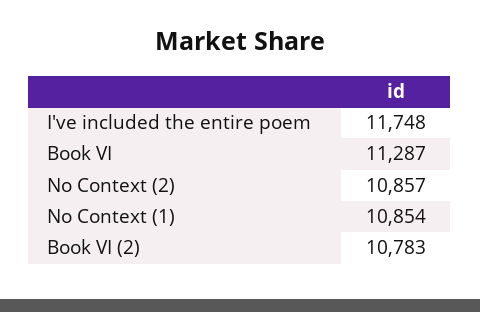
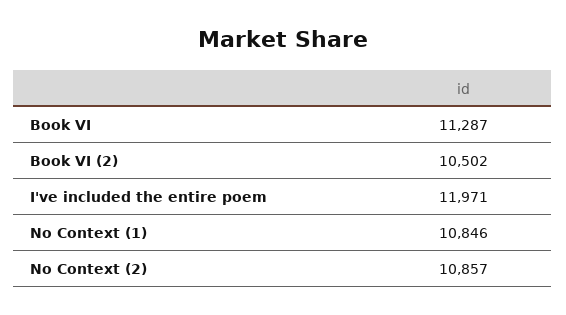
I've included the entire poem: 11748 -> 11971
No Context (1): 10854 -> 10846
Book VI (2): 10783 -> 10502

